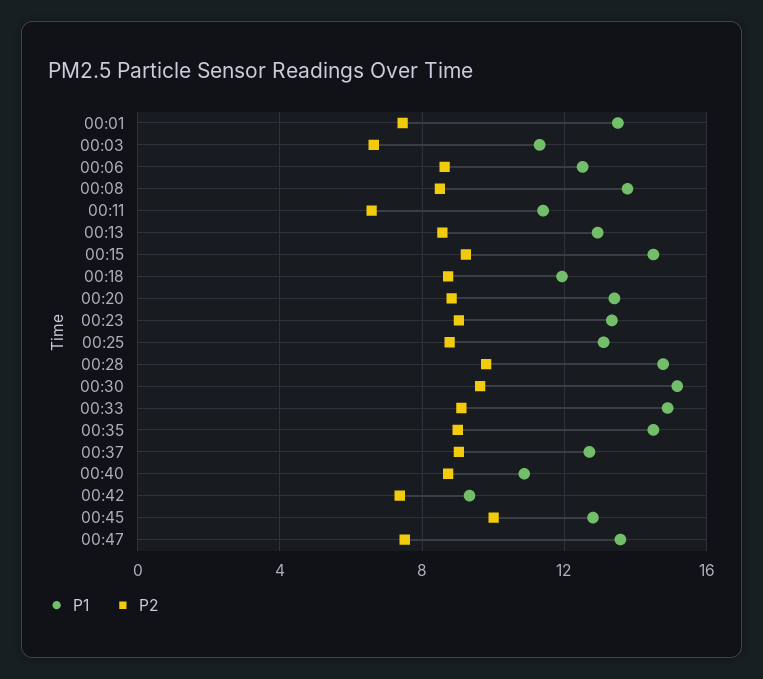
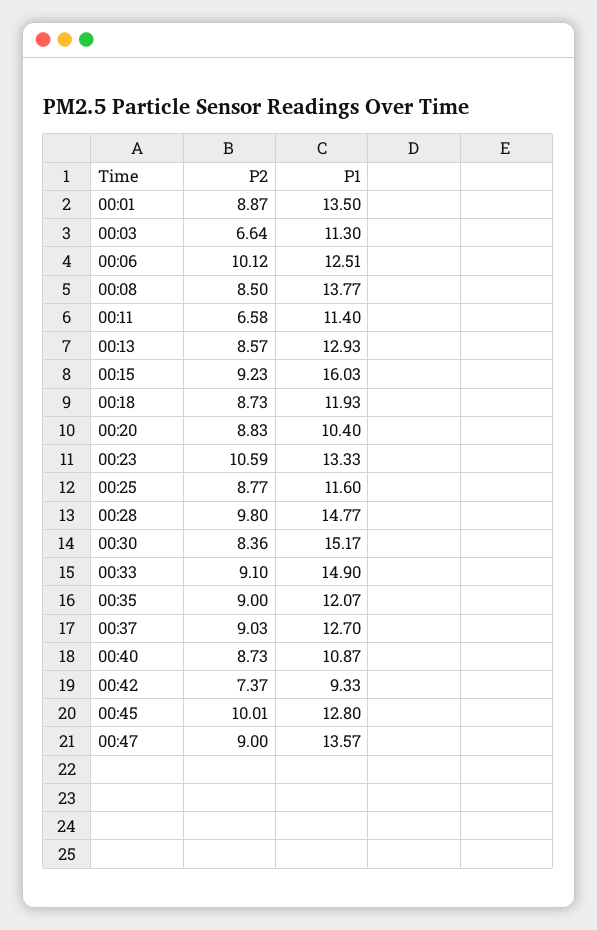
P2, 00:01: 7.5 -> 8.87
P2, 00:06: 8.5 -> 10.12
P1, 00:15: 14.5 -> 16.03
P1, 00:20: 13.5 -> 10.4
P2, 00:23: 9 -> 10.59
P1, 00:25: 13 -> 11.6
P2, 00:30: 9.5 -> 8.36
P1, 00:35: 14.5 -> 12.07
P2, 00:47: 7.5 -> 9

